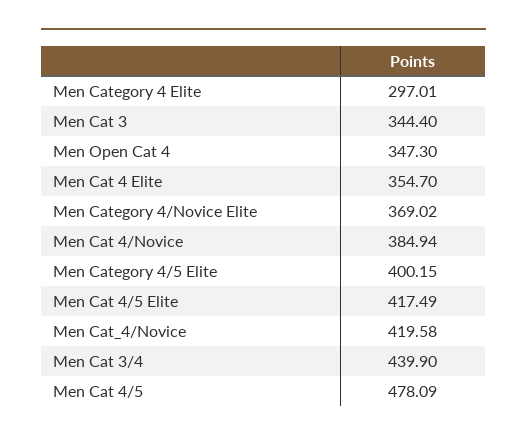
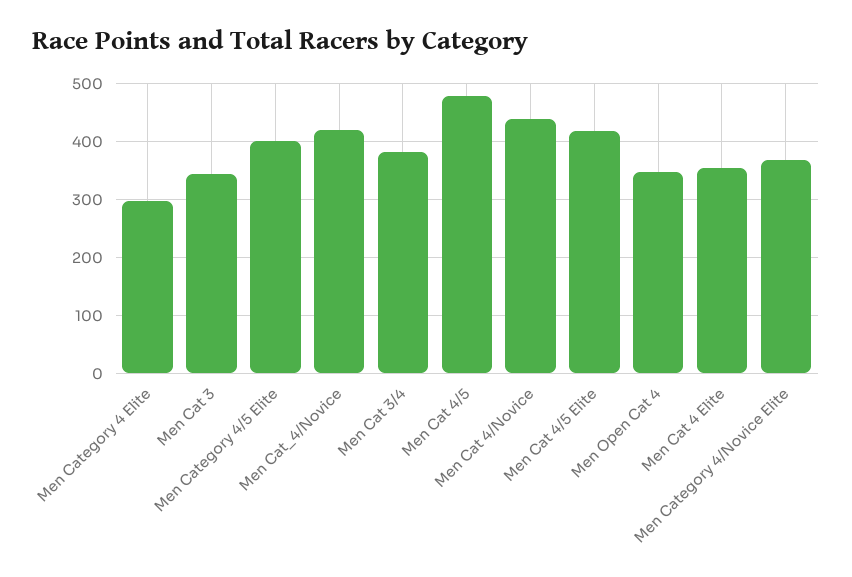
Men Cat 4/Novice: 384.94 -> 440
Men Cat 3/4: 439.9 -> 380

